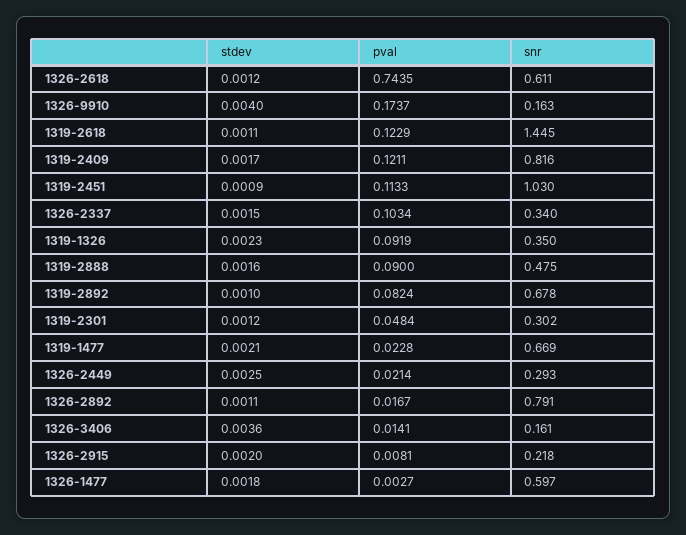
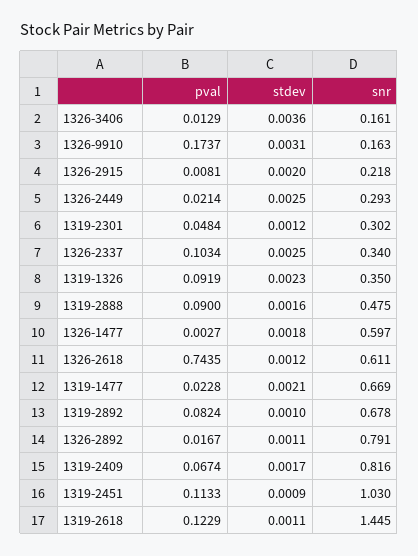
stdev, 1326-9910: 0.004 -> 0.0031
pval, 1319-2409: 0.1211 -> 0.0674
stdev, 1326-2337: 0.0015 -> 0.0025
pval, 1326-3406: 0.0141 -> 0.0129

